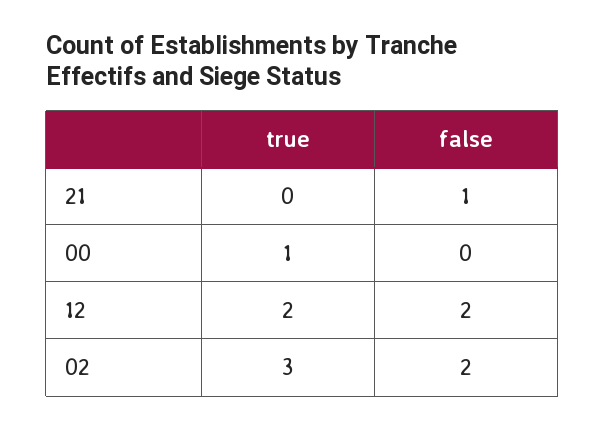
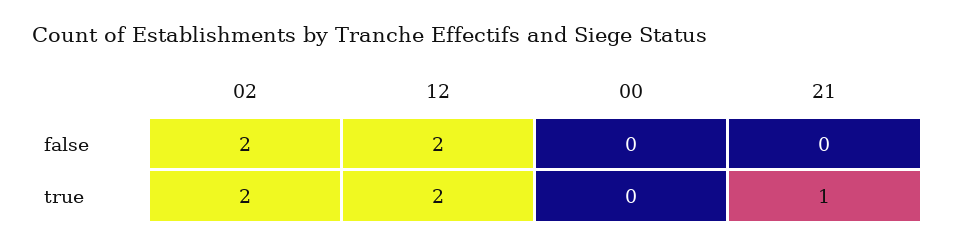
true, 21: 0 -> 1
false, 21: 1 -> 0
true, 00: 1 -> 0
true, 02: 3 -> 2

